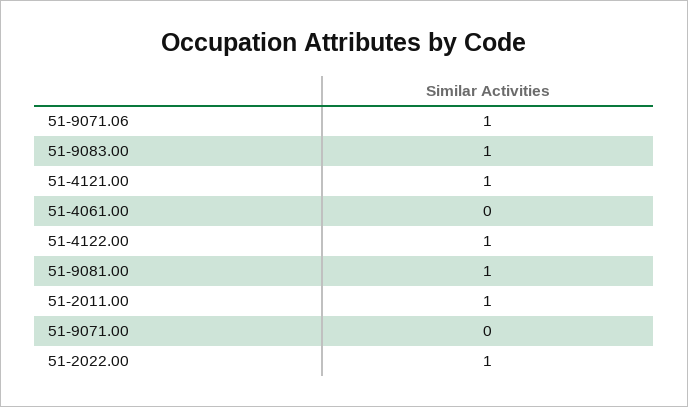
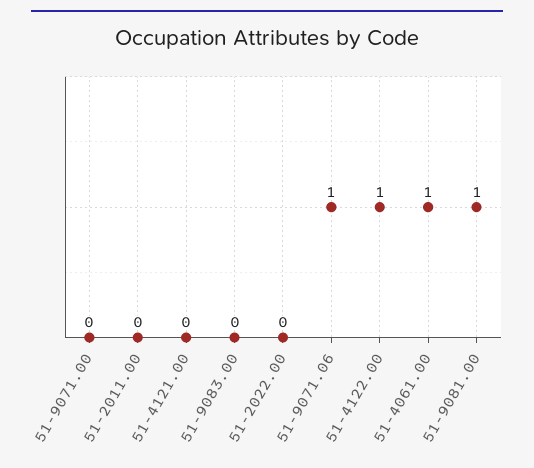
51-9083.00: 1 -> 0
51-4121.00: 1 -> 0
51-4061.00: 0 -> 1
51-2011.00: 1 -> 0
51-2022.00: 1 -> 0

